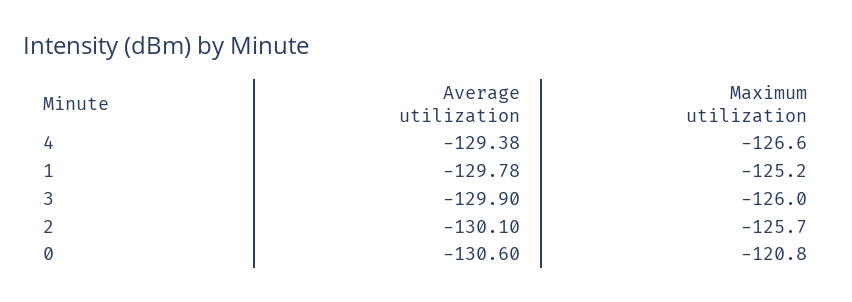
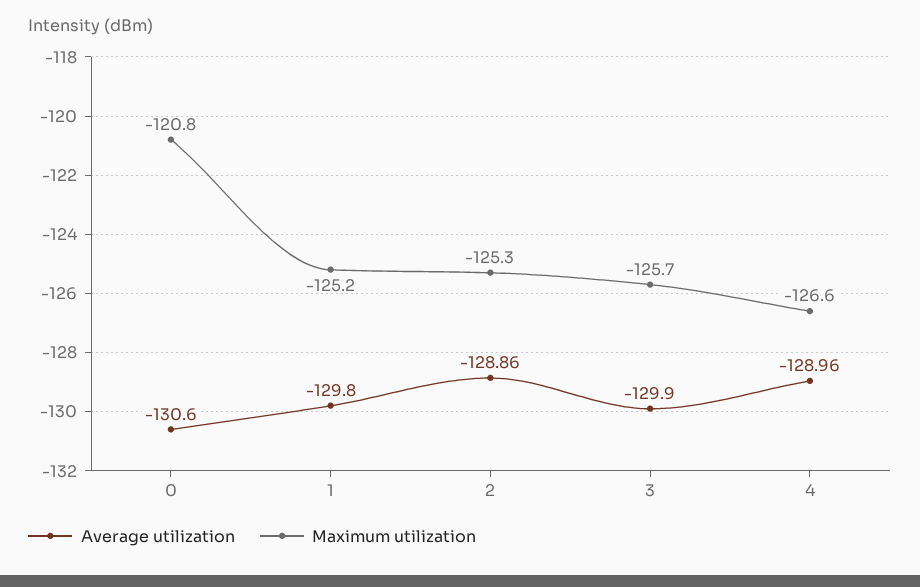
Average utilization, 4: -129.38 -> -128.96
Average utilization, 1: -129.78 -> -129.8
Maximum utilization, 3: -126 -> -125.7
Average utilization, 2: -130.1 -> -128.86
Maximum utilization, 2: -125.7 -> -125.3

